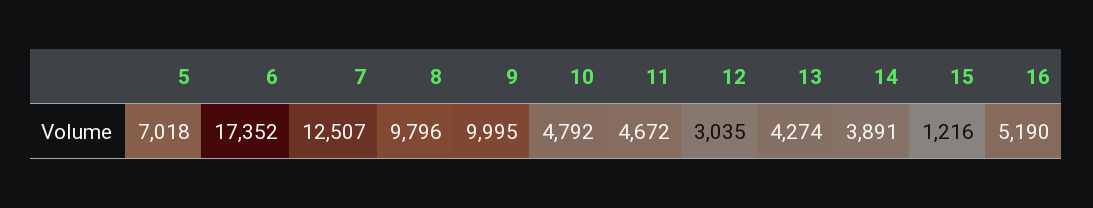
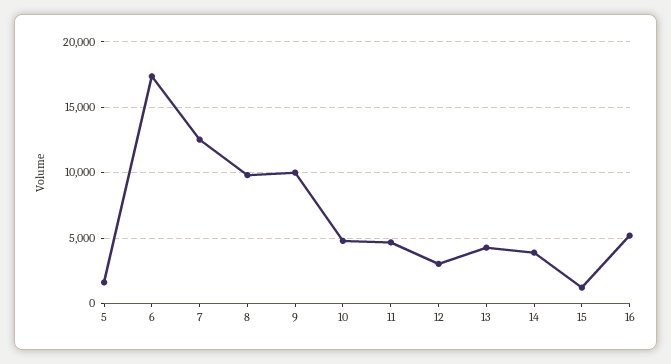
5: 7018 -> 1500

